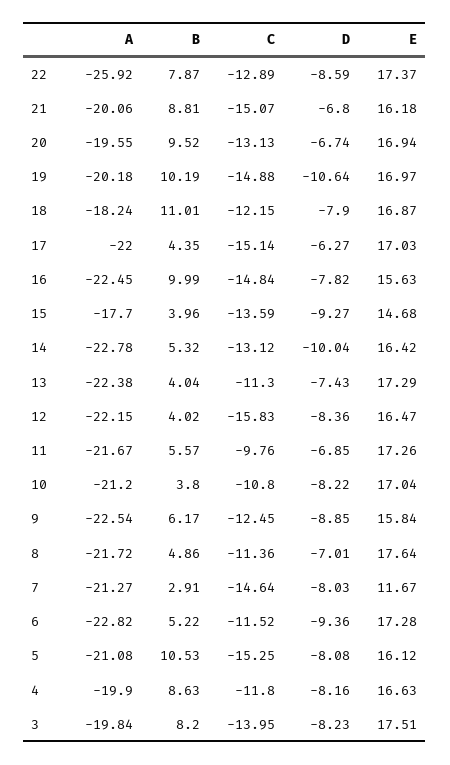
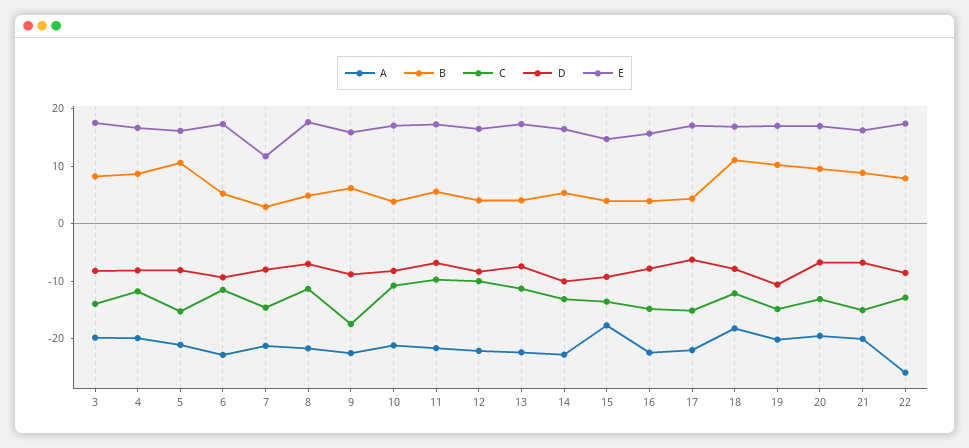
B, 16: 9.99 -> 4
C, 12: -15.83 -> -10
C, 9: -12.45 -> -18

